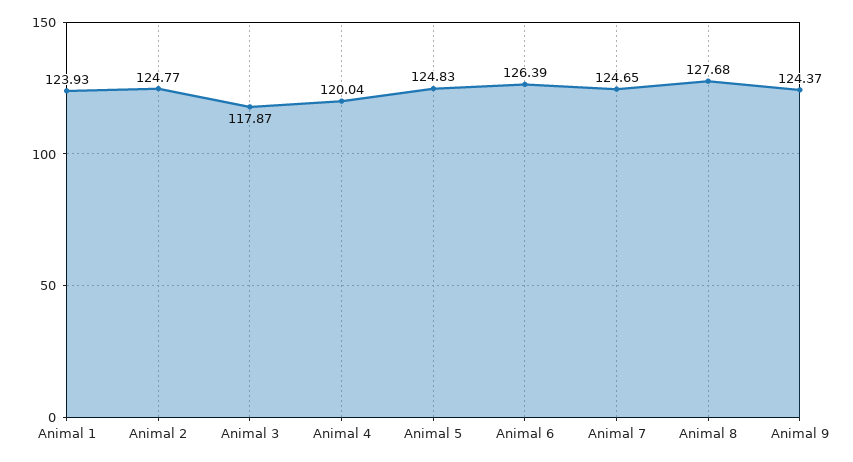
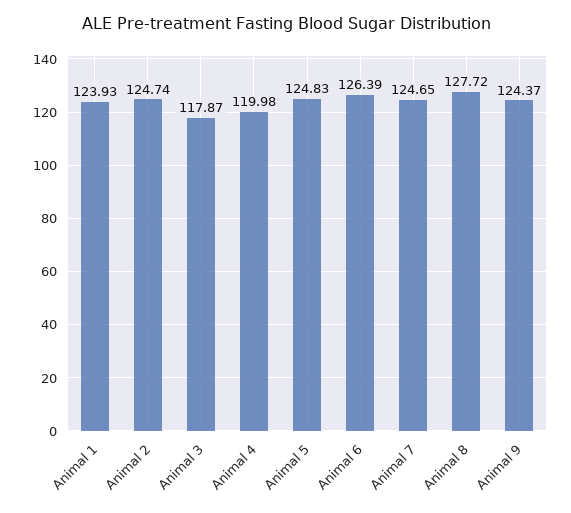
Animal 2: 124.77 -> 124.74
Animal 4: 120.04 -> 119.98
Animal 8: 127.68 -> 127.72

